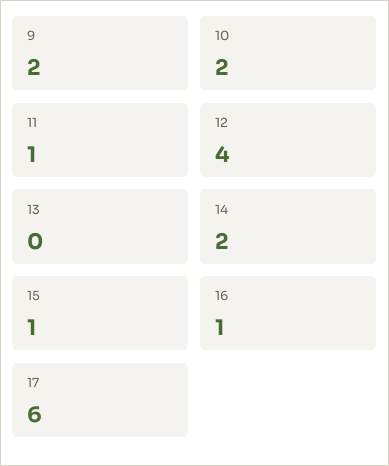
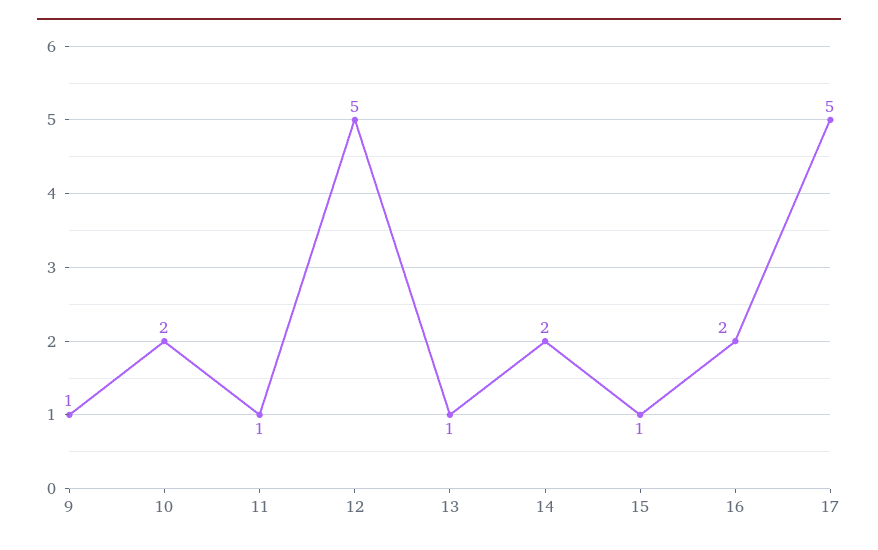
9: 2 -> 1
12: 4 -> 5
13: 0 -> 1
16: 1 -> 2
17: 6 -> 5

